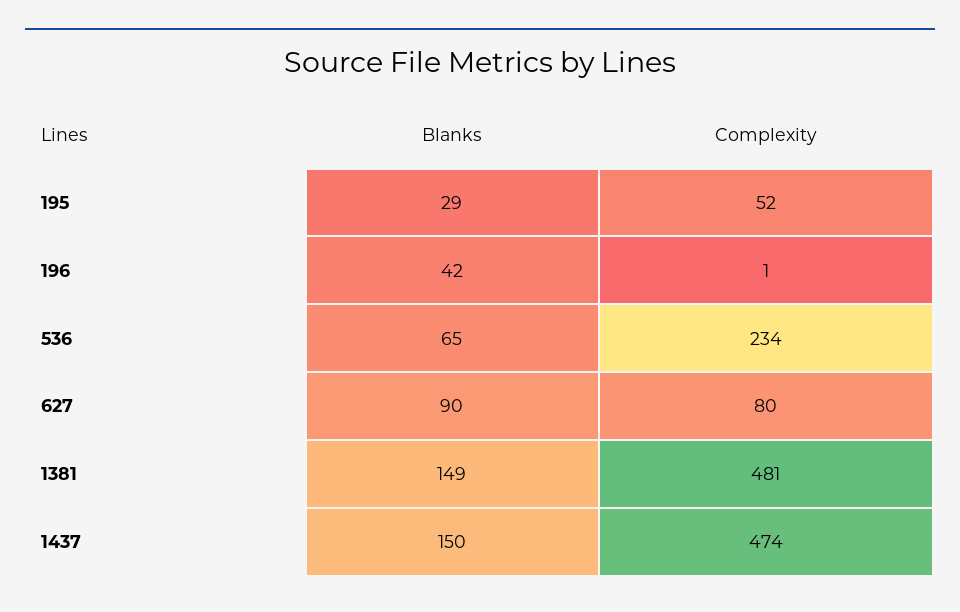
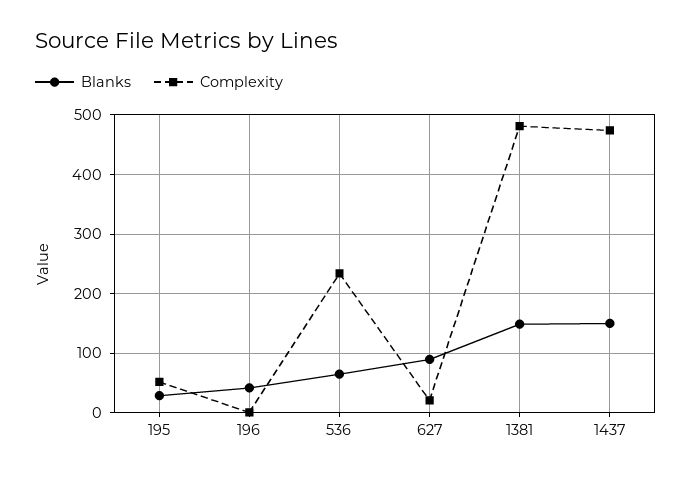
Complexity, 627: 80 -> 20

